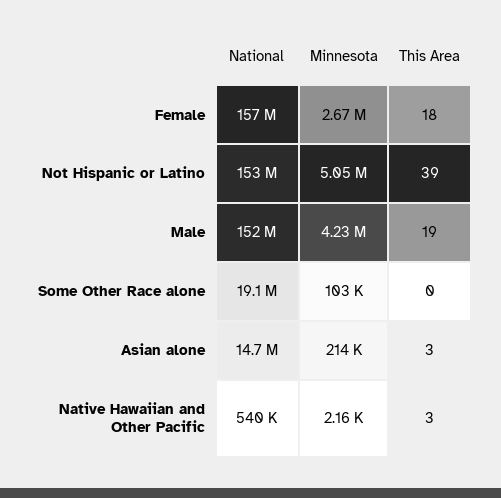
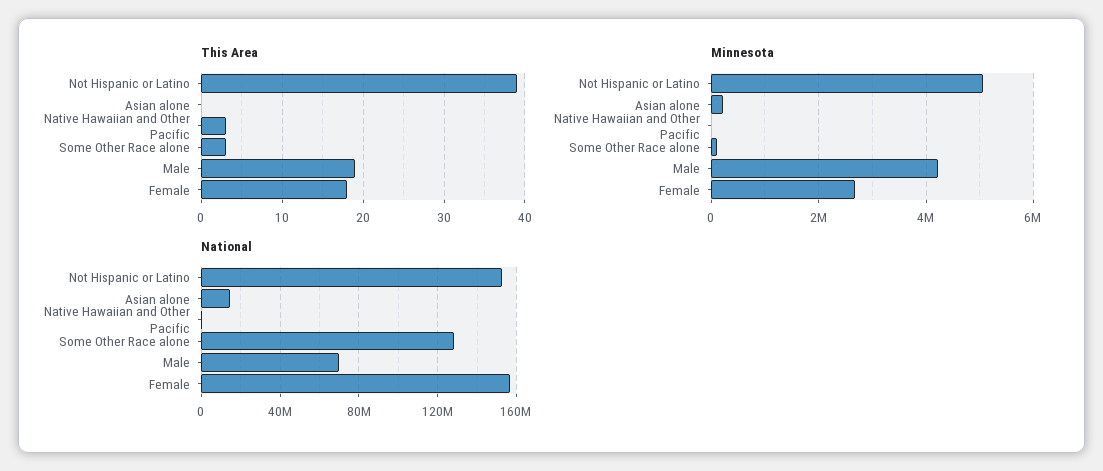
National, Male: 152000000 -> 70000000
National, Some Other Race alone: 19100000 -> 130000000
This Area, Some Other Race alone: 0 -> 3
This Area, Asian alone: 3 -> 0

